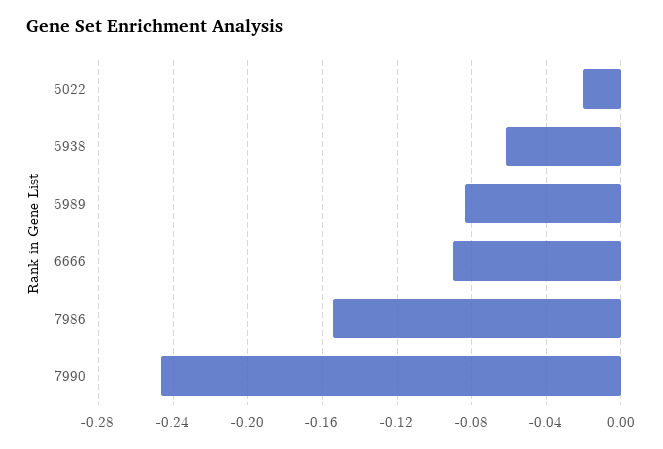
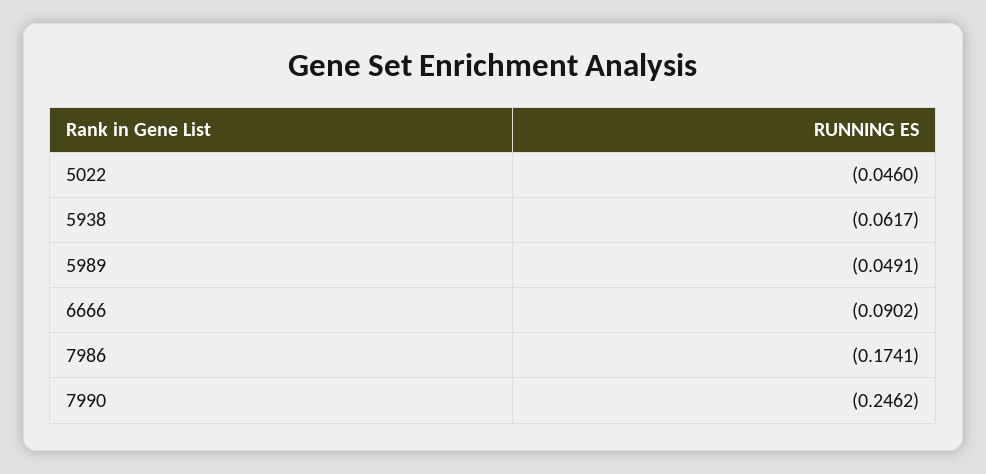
5022: -0.02 -> -0.046
5989: -0.085 -> -0.0491
7986: -0.155 -> -0.1741

